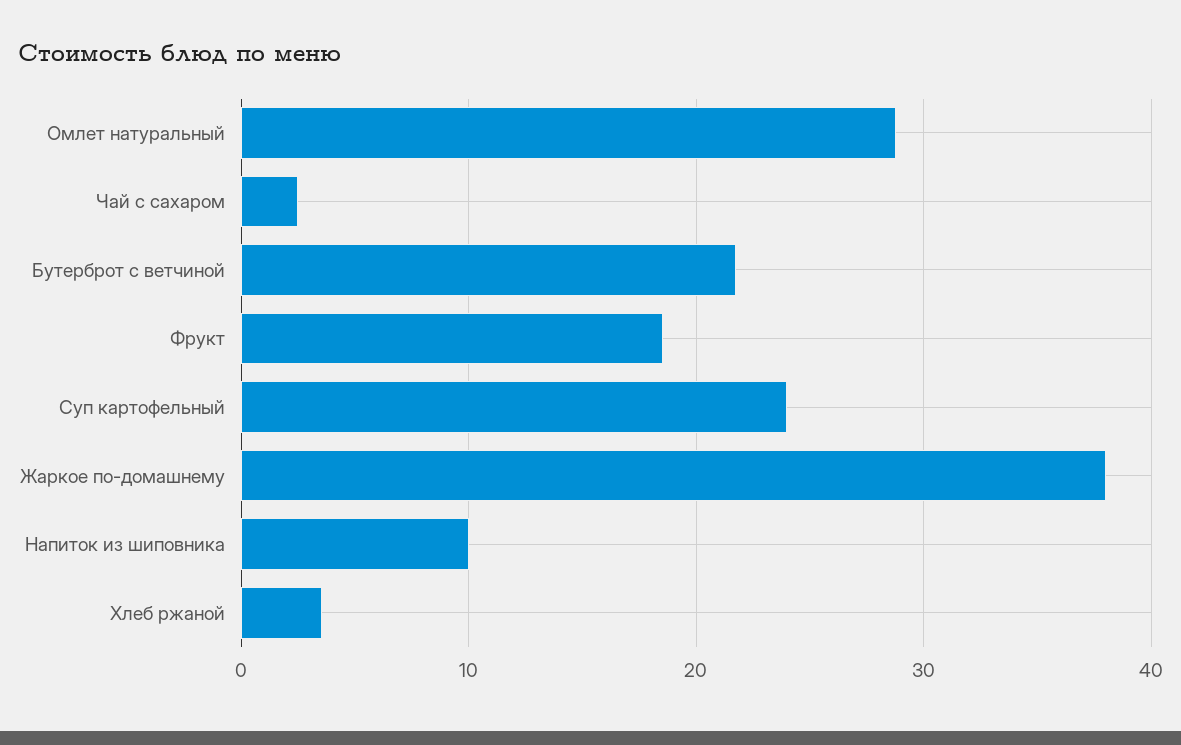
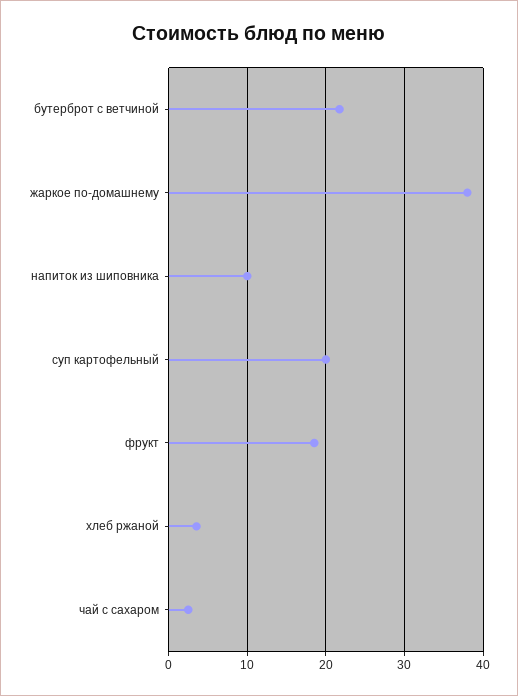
Омлет натуральный: 29 -> none
Суп картофельный: 24 -> 20

